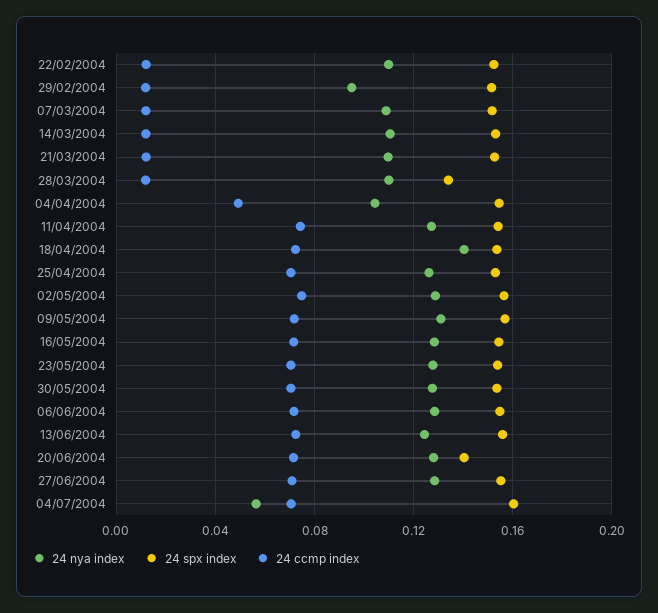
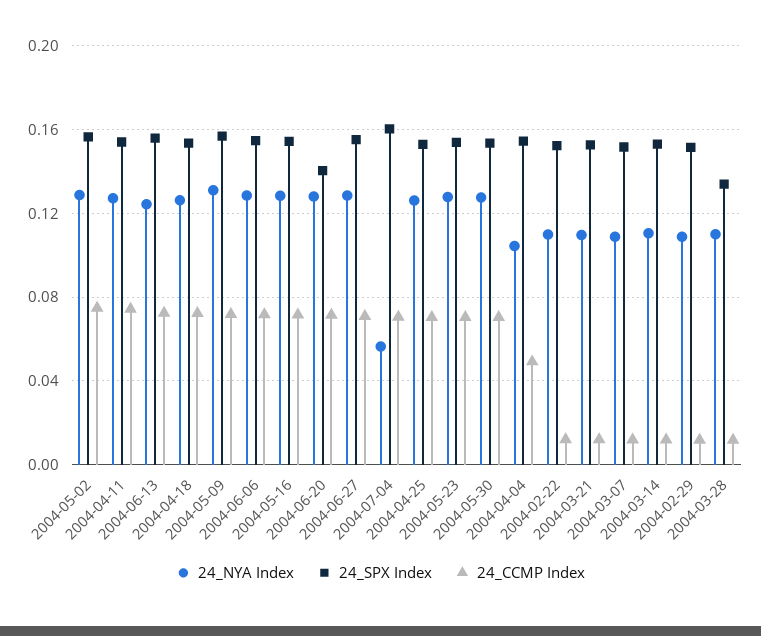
24 nya index, 29/02/2004: 0.095 -> 0.11
24 nya index, 18/04/2004: 0.14 -> 0.125

